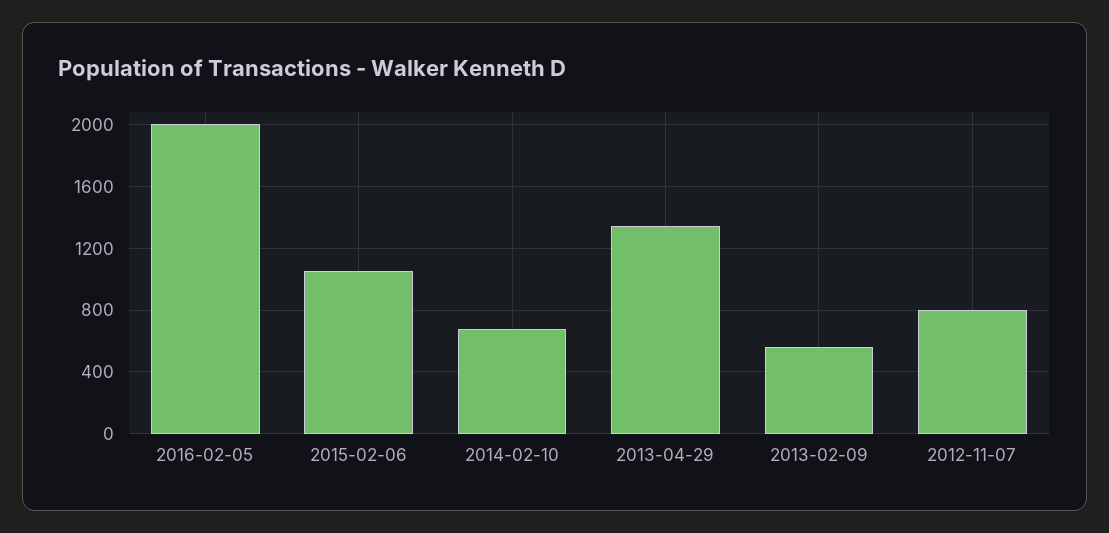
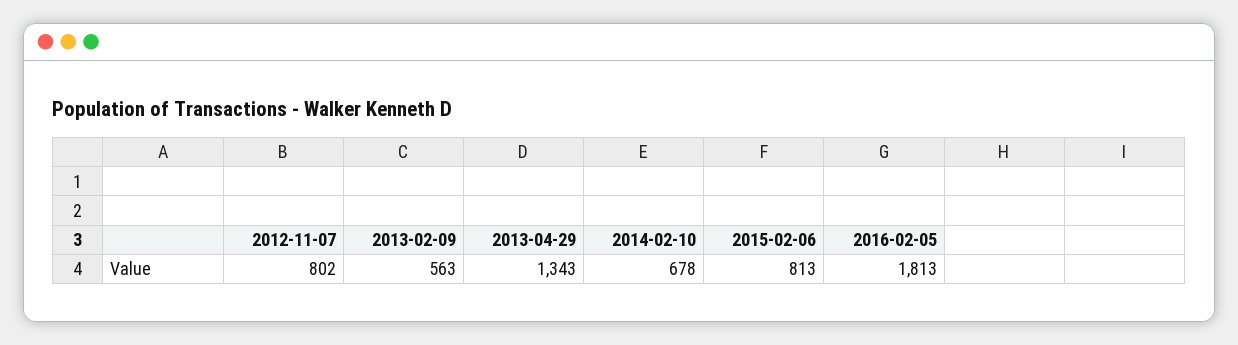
2016-02-05: 2000 -> 1813
2015-02-06: 1050 -> 813

